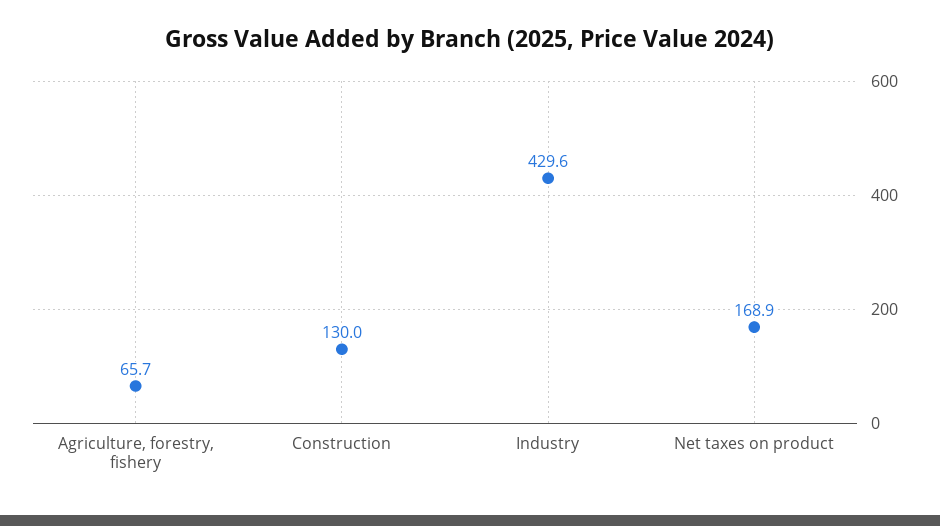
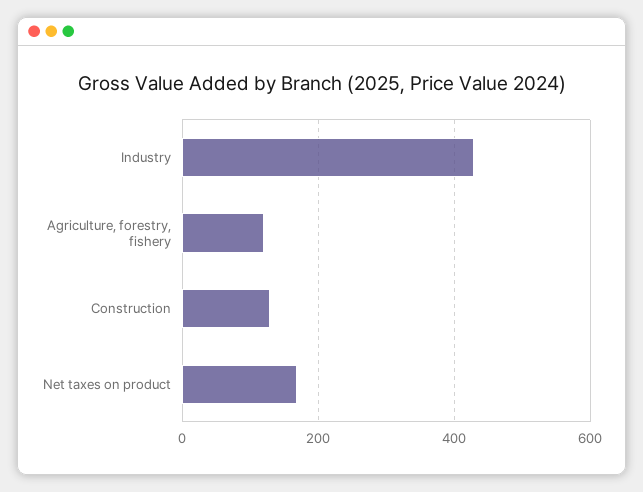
Agriculture, forestry, fishery: 65.7 -> 120

